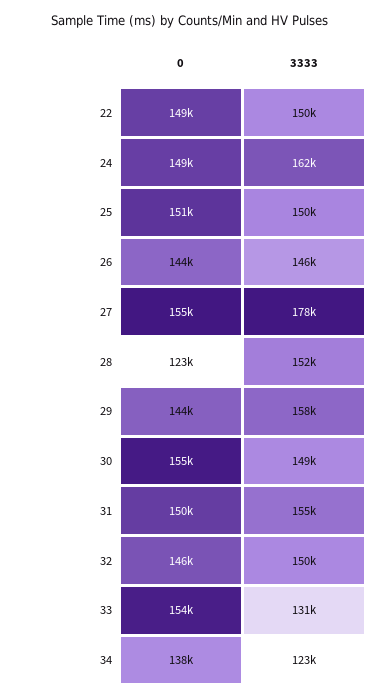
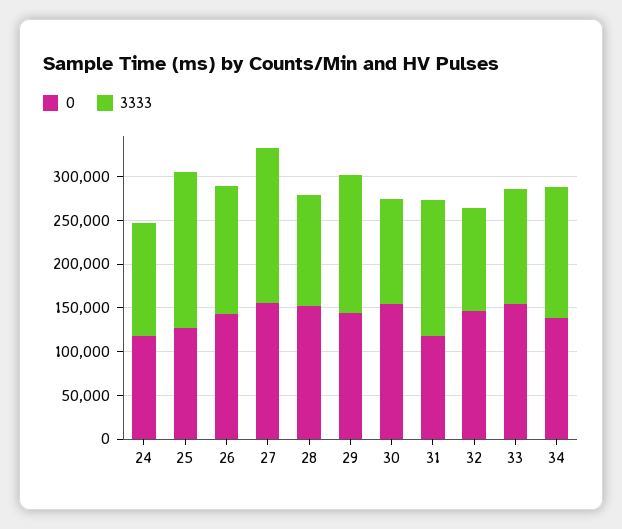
0, 22: 149000 -> none
3333, 22: 150000 -> none
0, 24: 149000 -> 120000
3333, 24: 162000 -> 130000
0, 25: 151000 -> 130000
3333, 25: 150000 -> 180000
0, 28: 123000 -> 150000
3333, 28: 152000 -> 130000
3333, 30: 149000 -> 120000
0, 31: 150000 -> 120000
3333, 32: 150000 -> 120000
3333, 34: 123000 -> 150000

